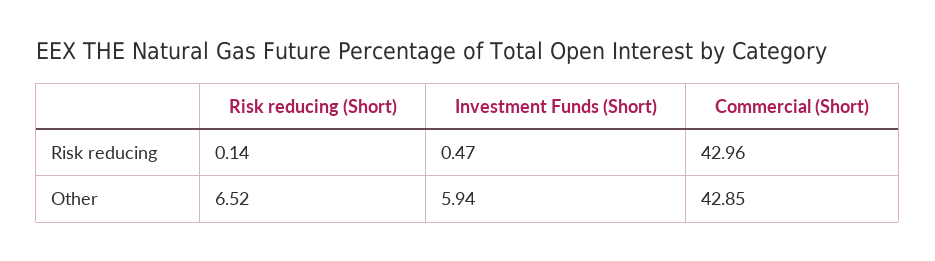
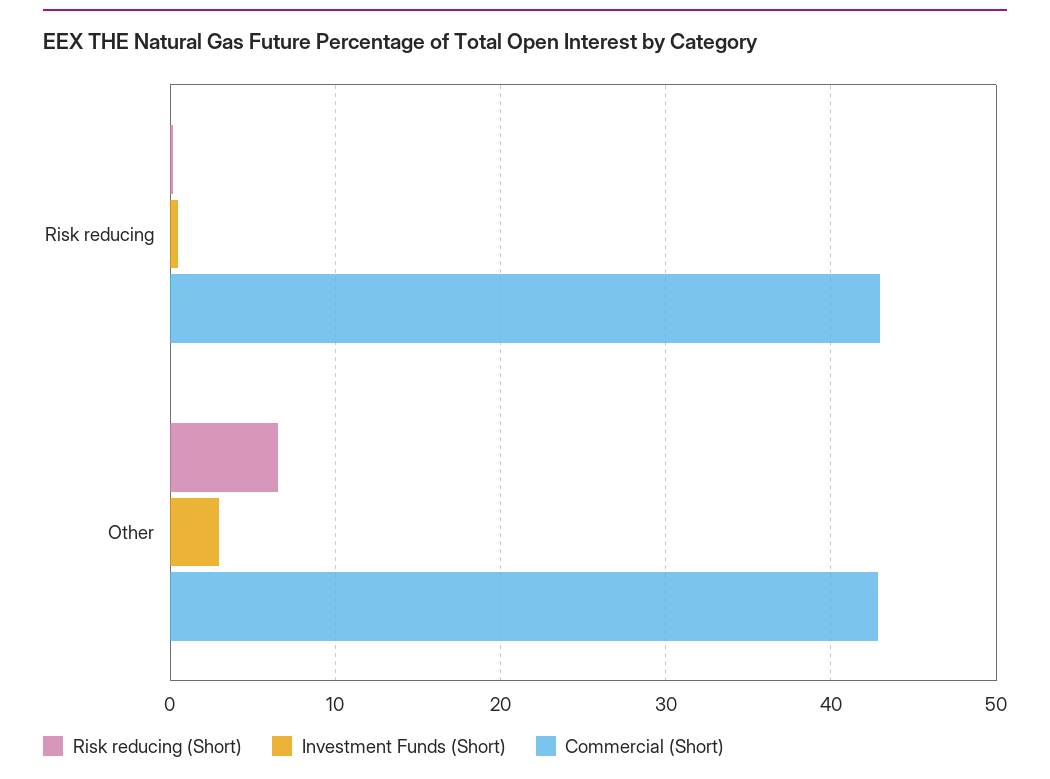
Investment Funds (Short), Other: 5.94 -> 3

